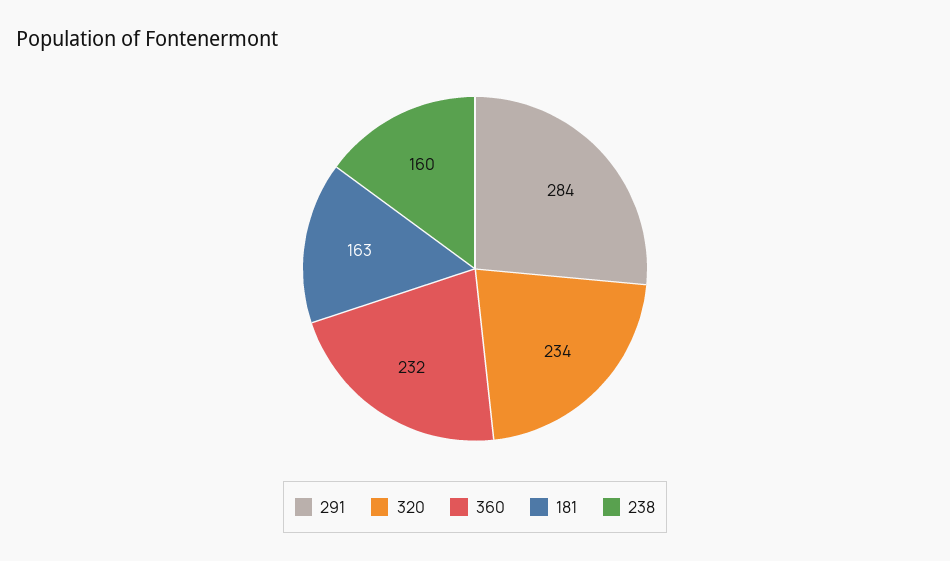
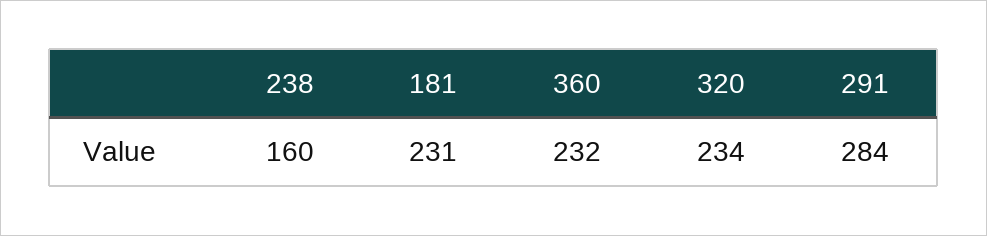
181: 163 -> 231

